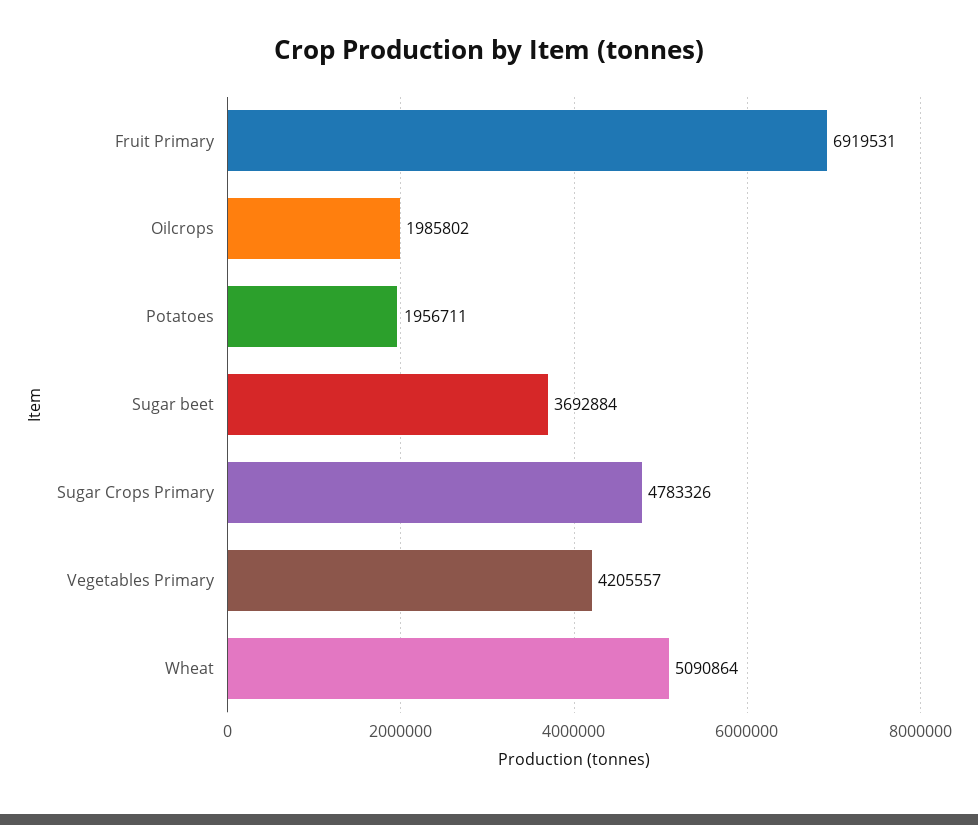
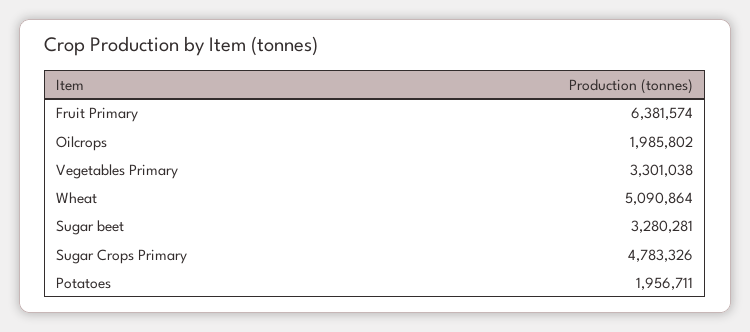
Fruit Primary: 6919531 -> 6381574
Sugar beet: 3692884 -> 3280281
Vegetables Primary: 4205557 -> 3301038

